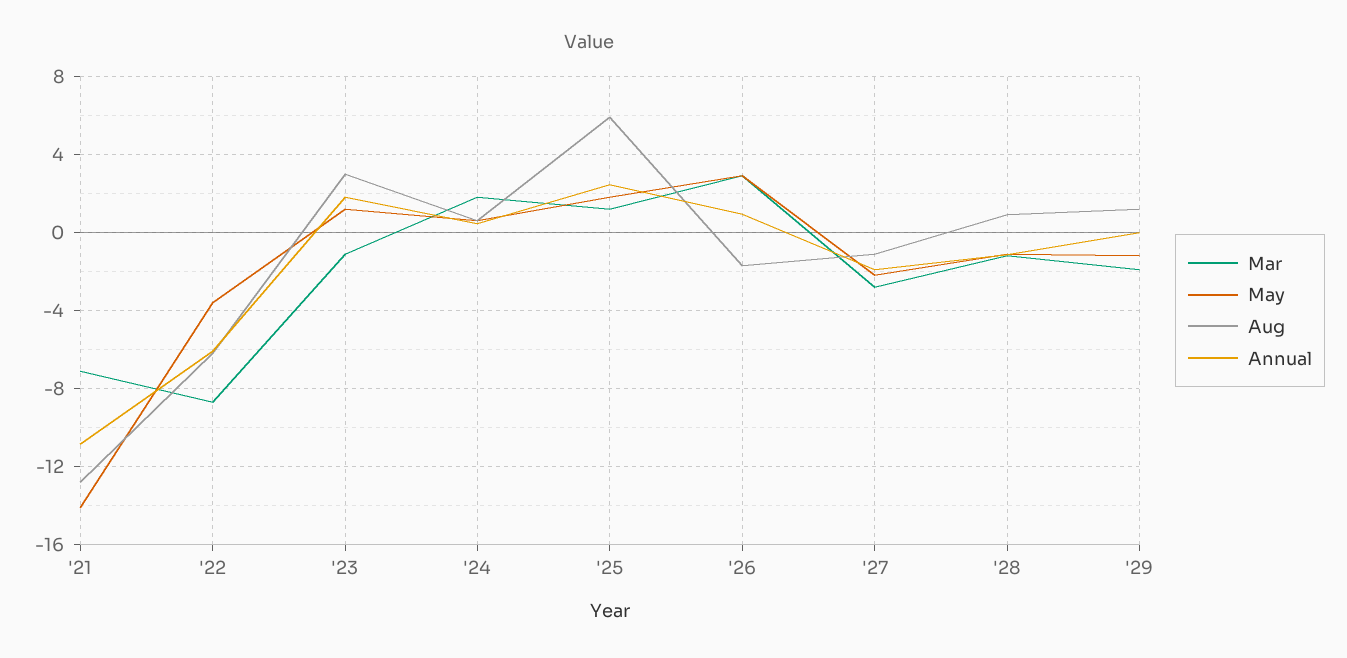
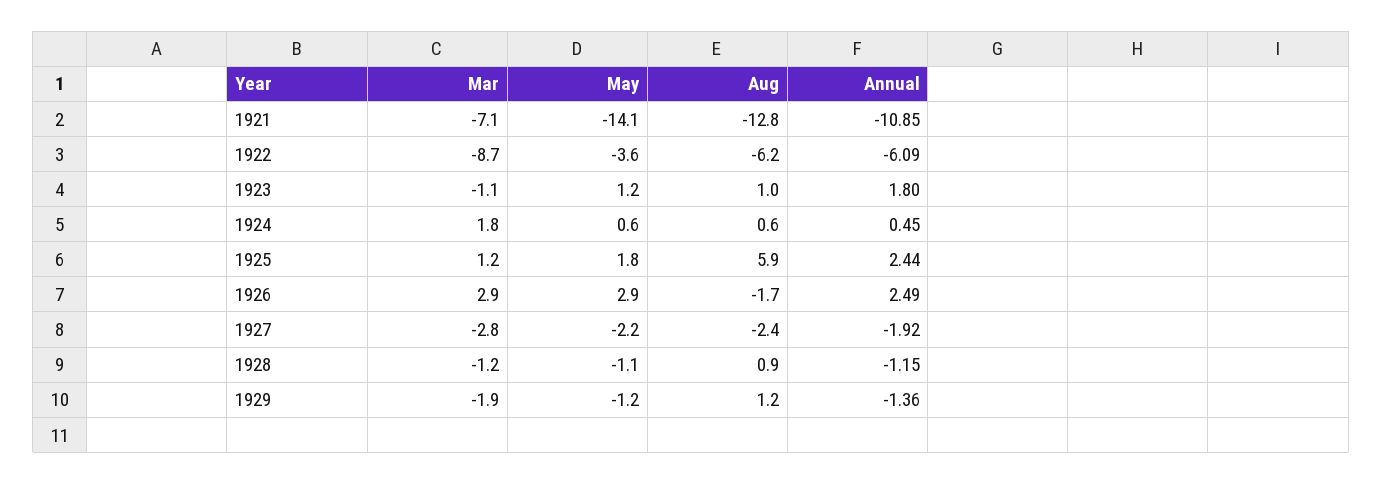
Aug, '23: 3 -> 1
Annual, '26: 1 -> 2.49
Aug, '27: -1 -> -2.4
Annual, '29: 0 -> -1.36

